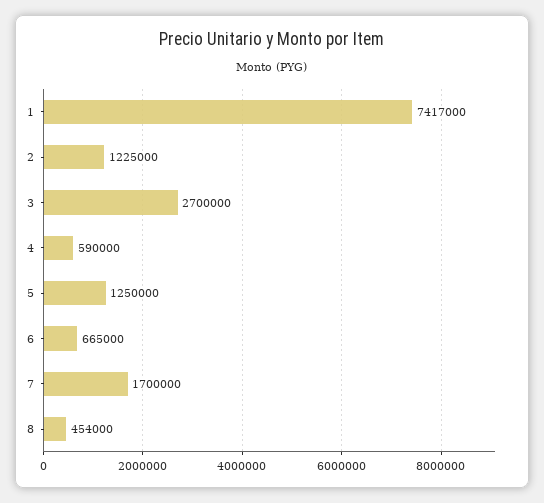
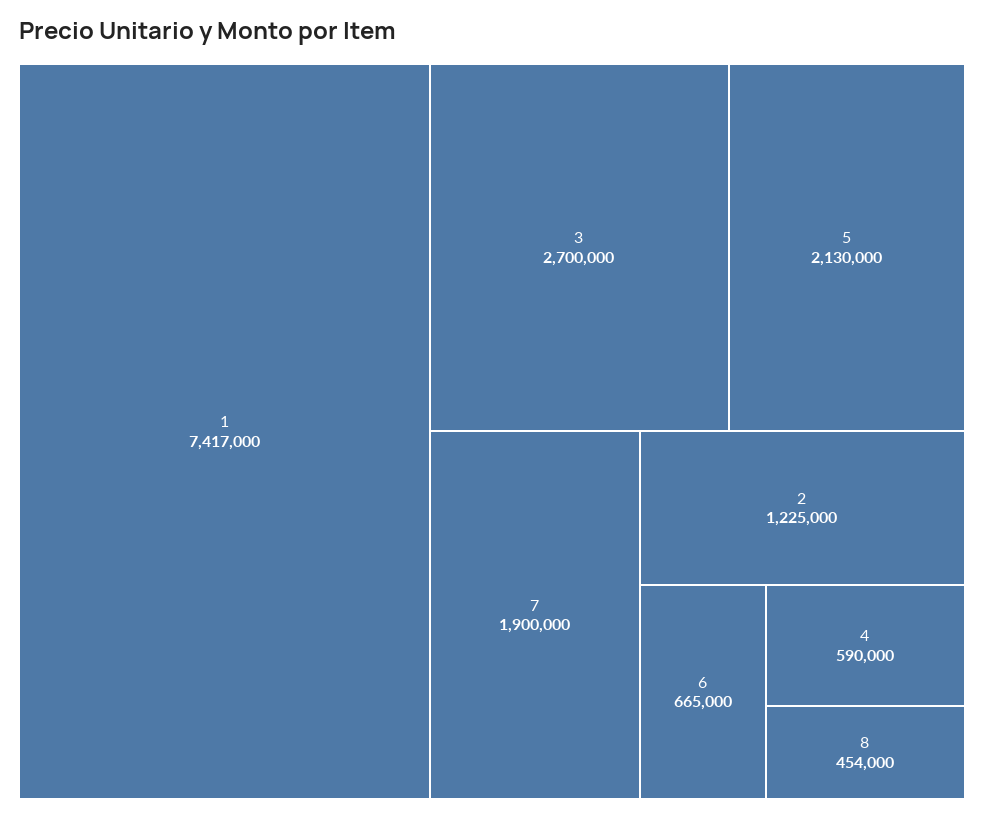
5: 1250000 -> 2130000
7: 1700000 -> 1900000

